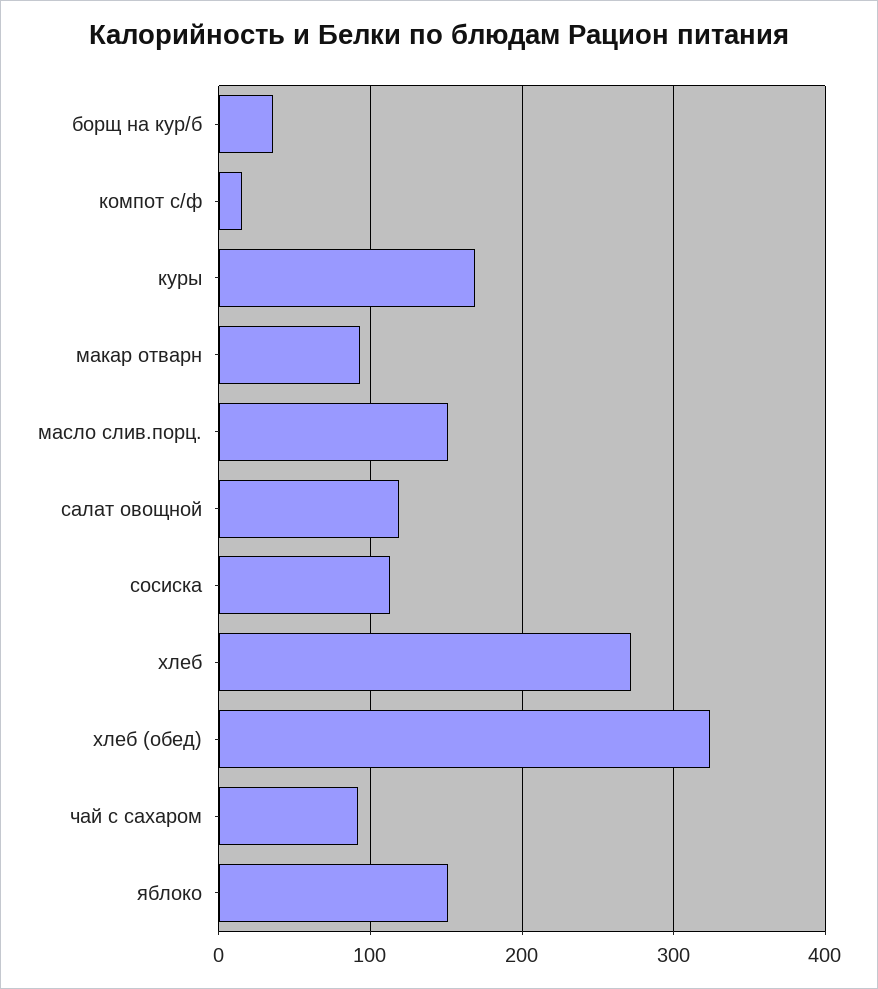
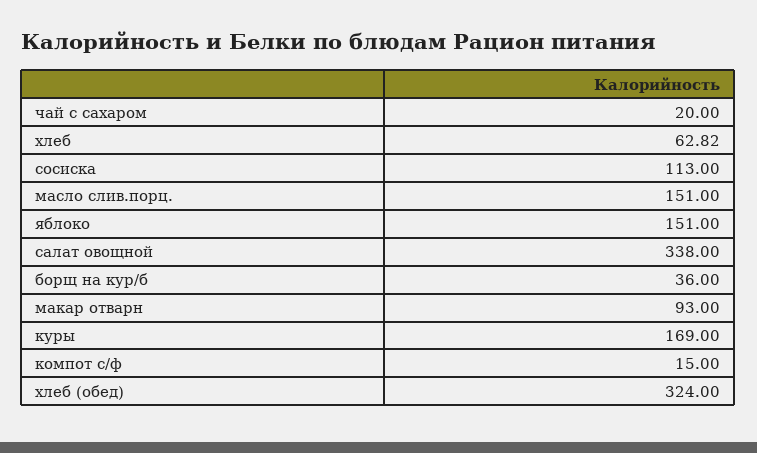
салат овощной: 120 -> 338
хлеб: 270 -> 62.82
чай с сахаром: 90 -> 20

